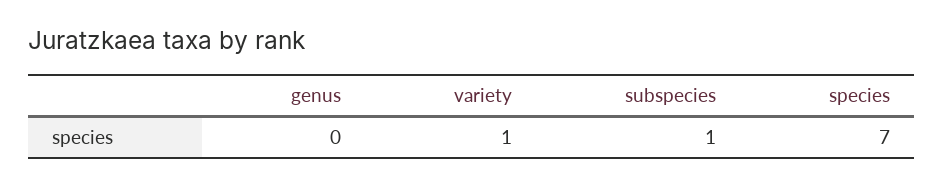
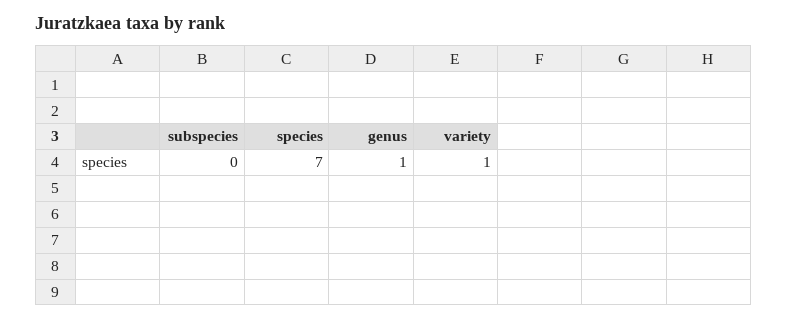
genus: 0 -> 1
subspecies: 1 -> 0

